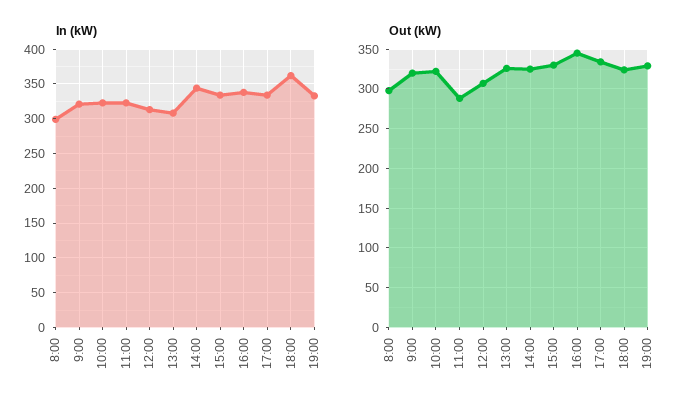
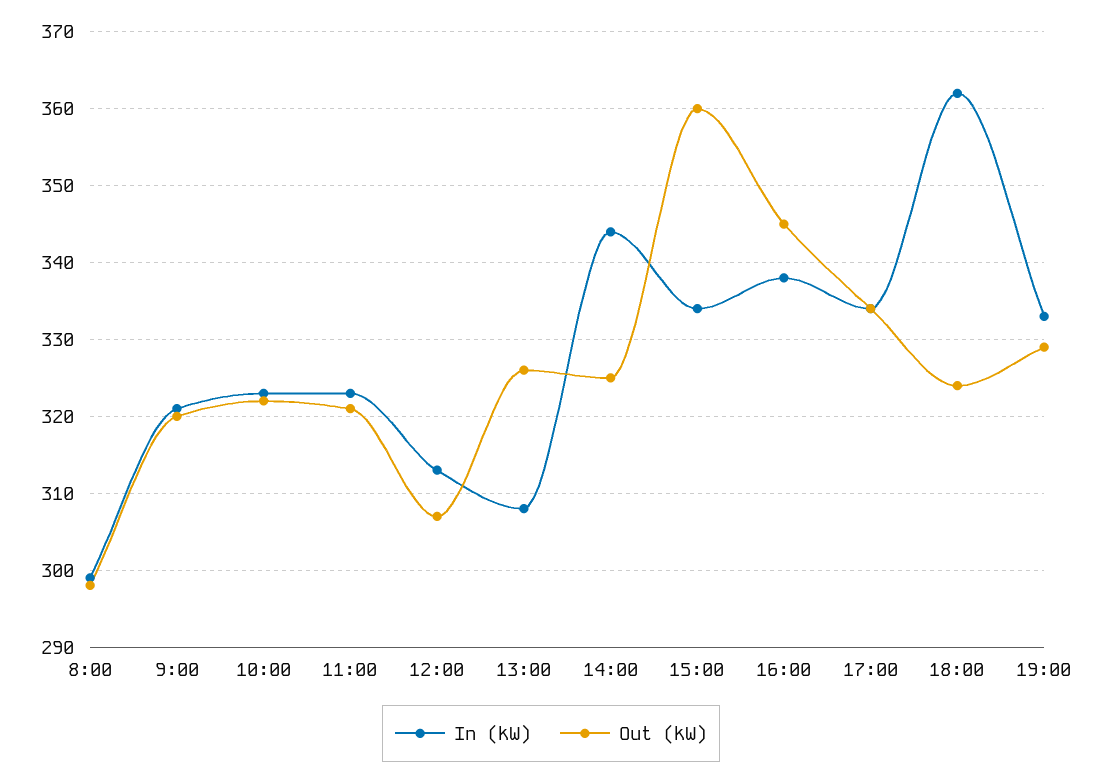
Out (kW), 11:00: 290 -> 321
Out (kW), 15:00: 330 -> 360

